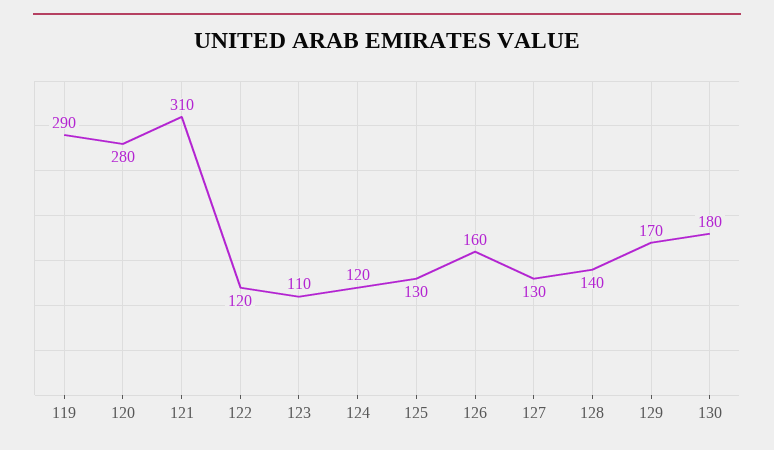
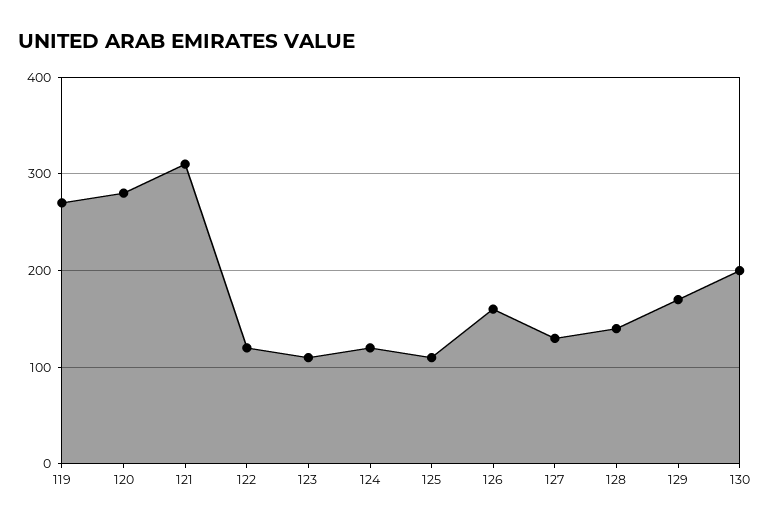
119: 290 -> 270
125: 130 -> 110
130: 180 -> 200

